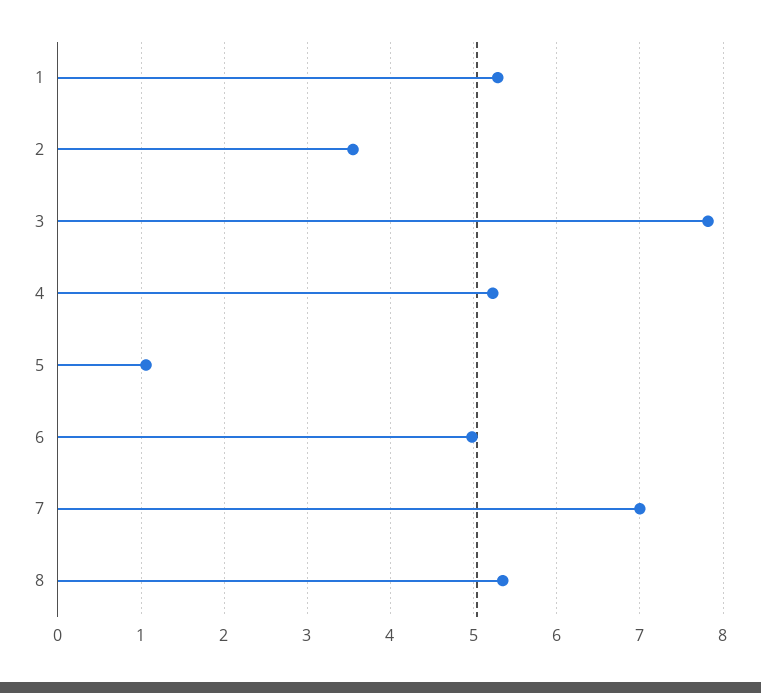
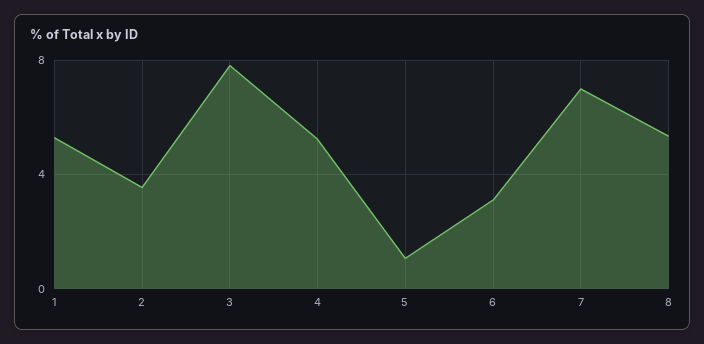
6: 5 -> 3

